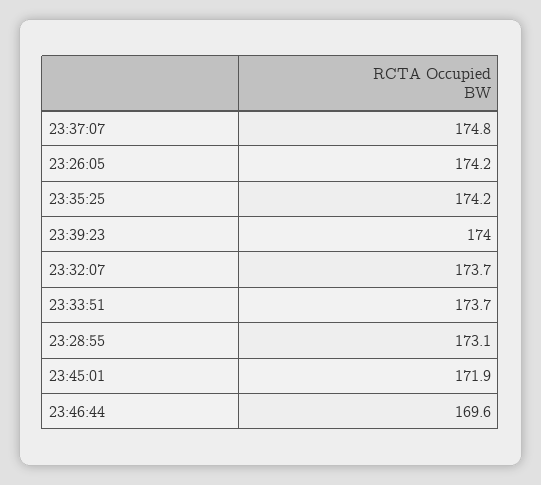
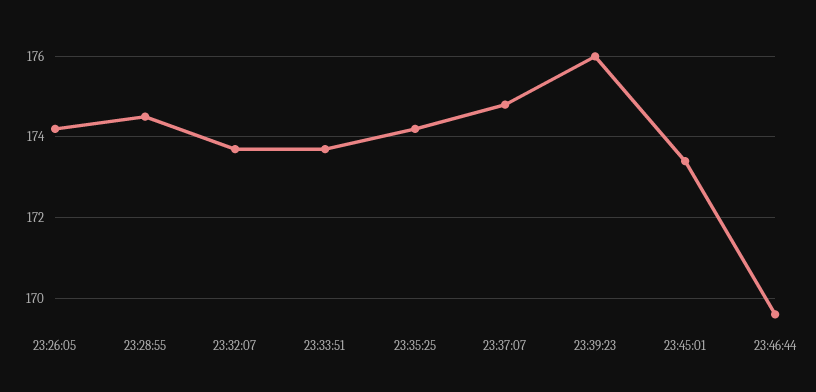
23:39:23: 174 -> 176
23:28:55: 173.1 -> 174.5
23:45:01: 171.9 -> 173.5

